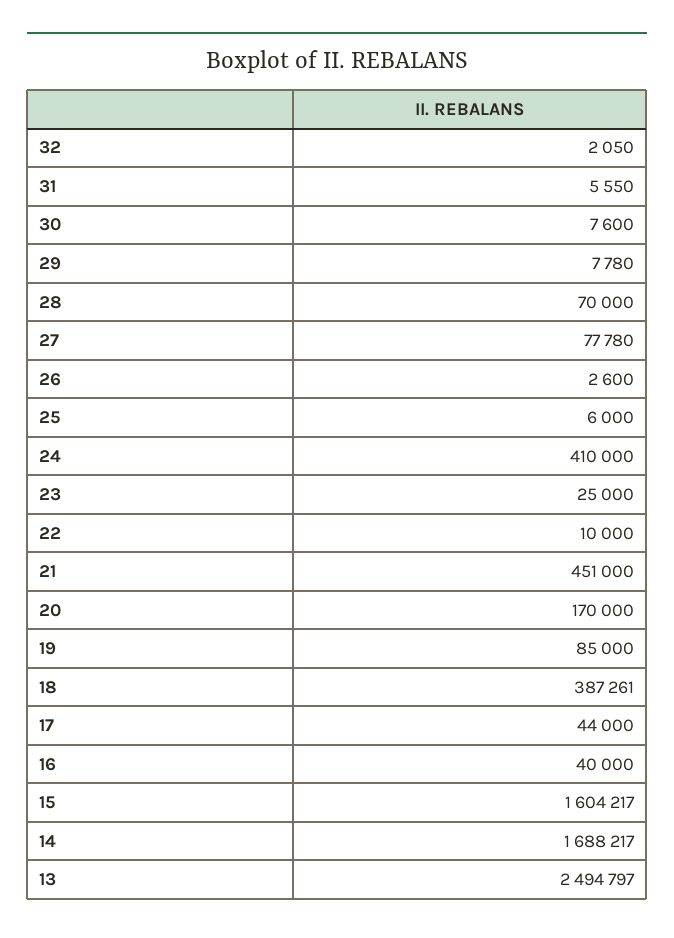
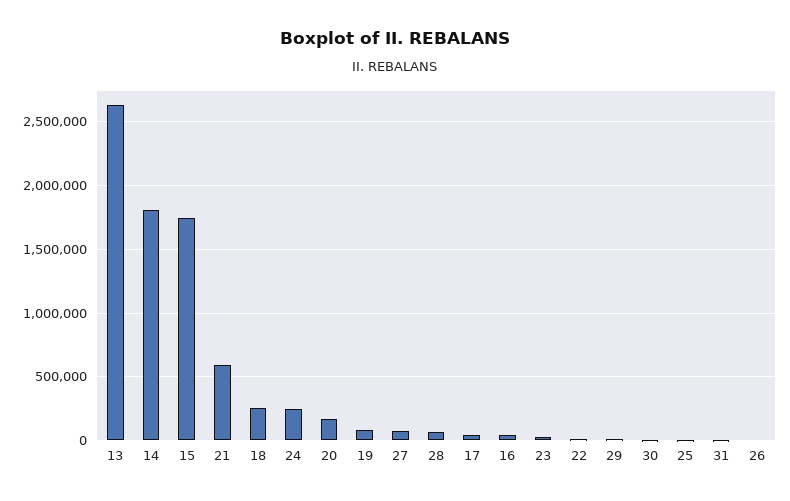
32: 2050 -> none
24: 410000 -> 250000
21: 451000 -> 600000
18: 387261 -> 250000
15: 1604217 -> 1750000
14: 1688217 -> 1800000
13: 2494797 -> 2650000

